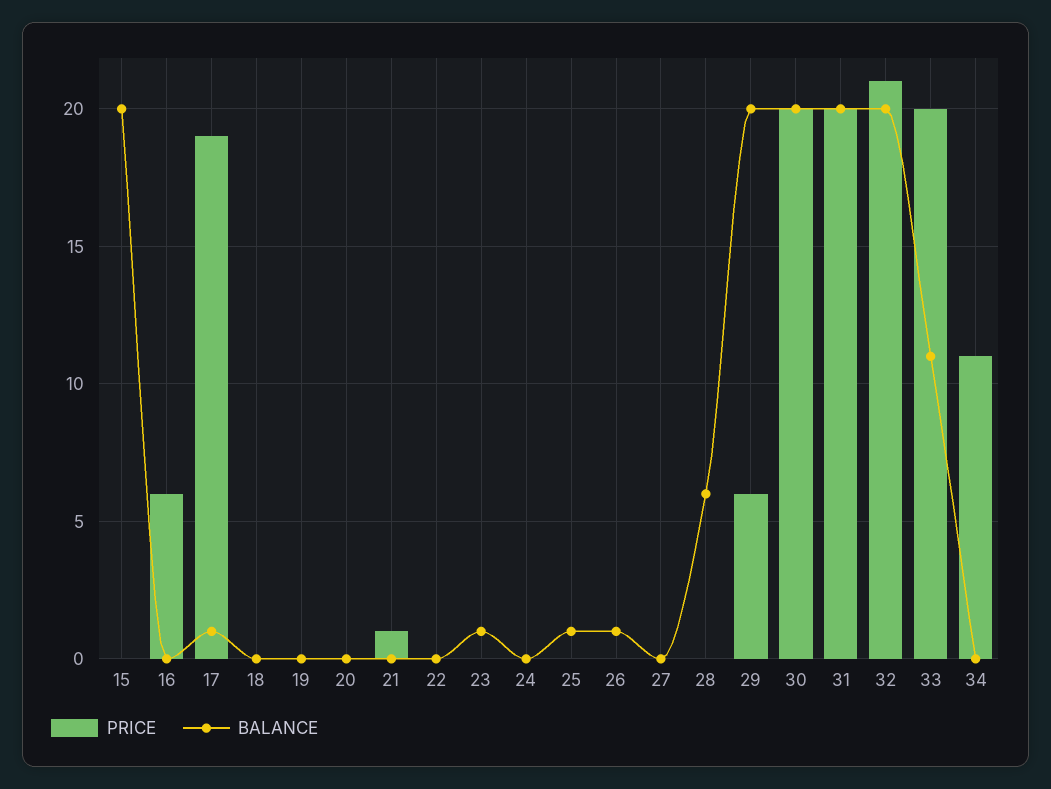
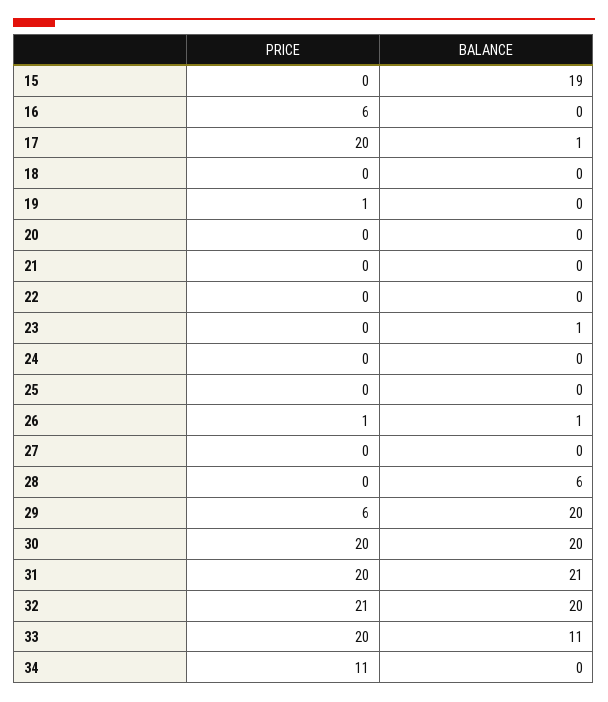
BALANCE, 15: 20 -> 19
PRICE, 17: 19 -> 20
PRICE, 19: 0 -> 1
PRICE, 21: 1 -> 0
BALANCE, 25: 1 -> 0
PRICE, 26: 0 -> 1
BALANCE, 31: 20 -> 21

